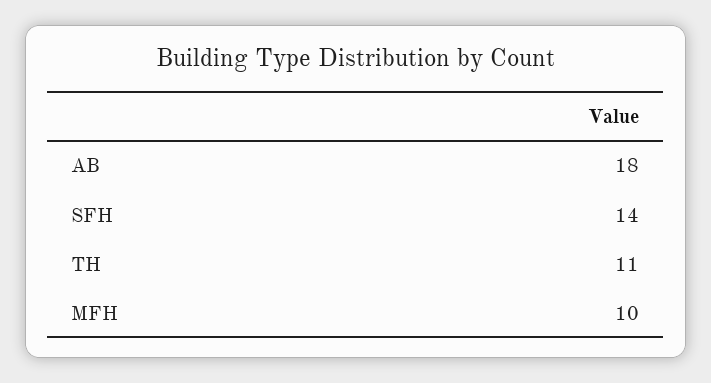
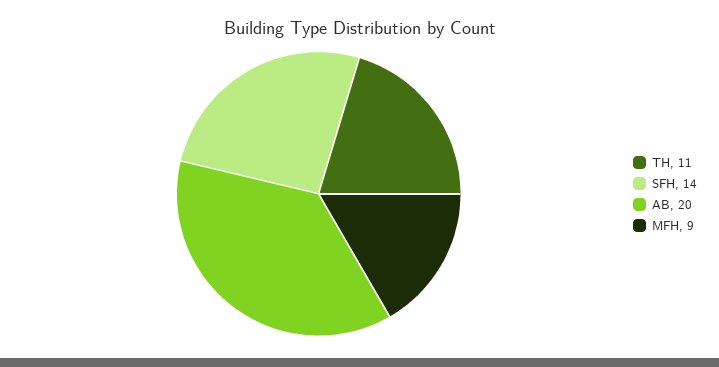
AB: 18 -> 20
MFH: 10 -> 9

